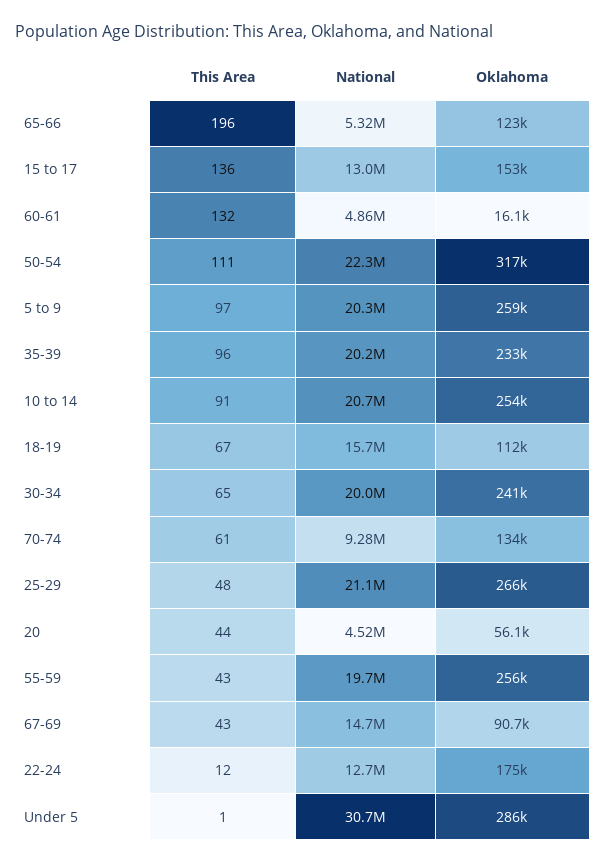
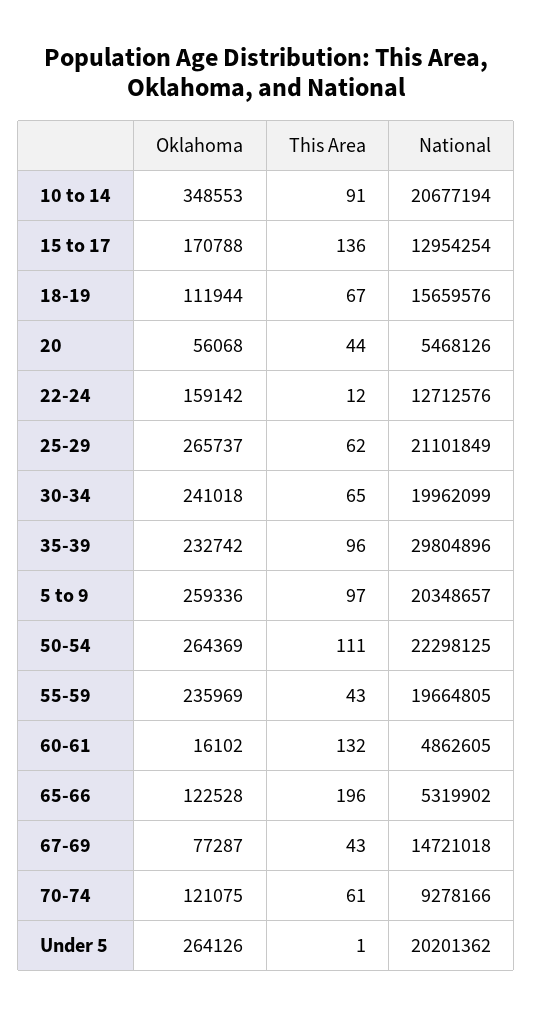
Oklahoma, 15 to 17: 153000 -> 170788
Oklahoma, 50-54: 317000 -> 264369
National, 35-39: 20200000 -> 29804896
Oklahoma, 10 to 14: 254000 -> 348553
Oklahoma, 70-74: 134000 -> 121075
This Area, 25-29: 48 -> 62
National, 20: 4520000 -> 5468126
Oklahoma, 55-59: 256000 -> 235969
Oklahoma, 67-69: 90700 -> 77287
Oklahoma, 22-24: 175000 -> 159142
National, Under 5: 30700000 -> 20201362
Oklahoma, Under 5: 286000 -> 264126

